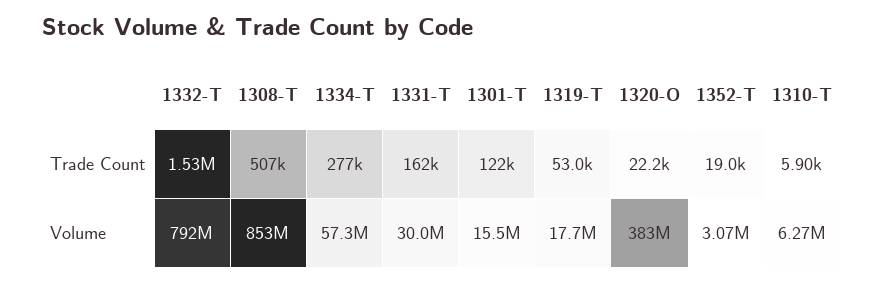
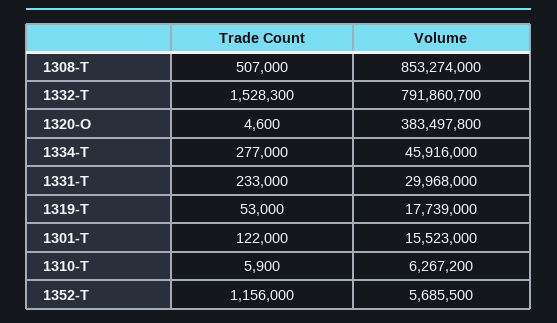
1331-T, Trade Count: 162000 -> 233000
1320-O, Trade Count: 22200 -> 4600
1352-T, Trade Count: 19000 -> 1156000
1334-T, Volume: 57300000 -> 45916000
1352-T, Volume: 3070000 -> 5685500

